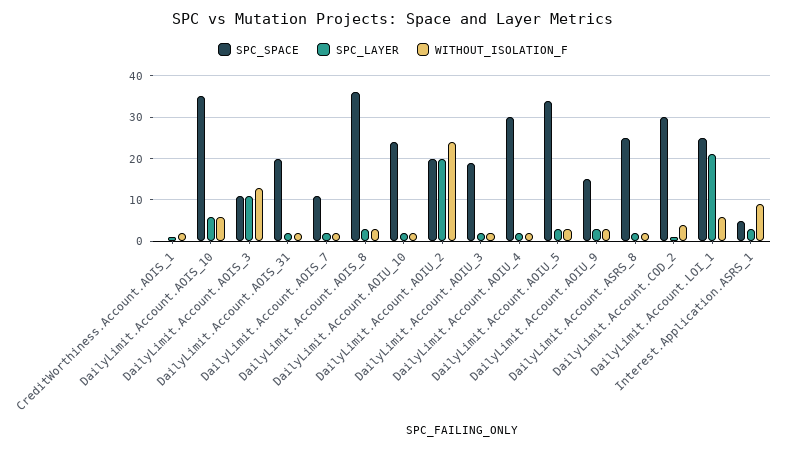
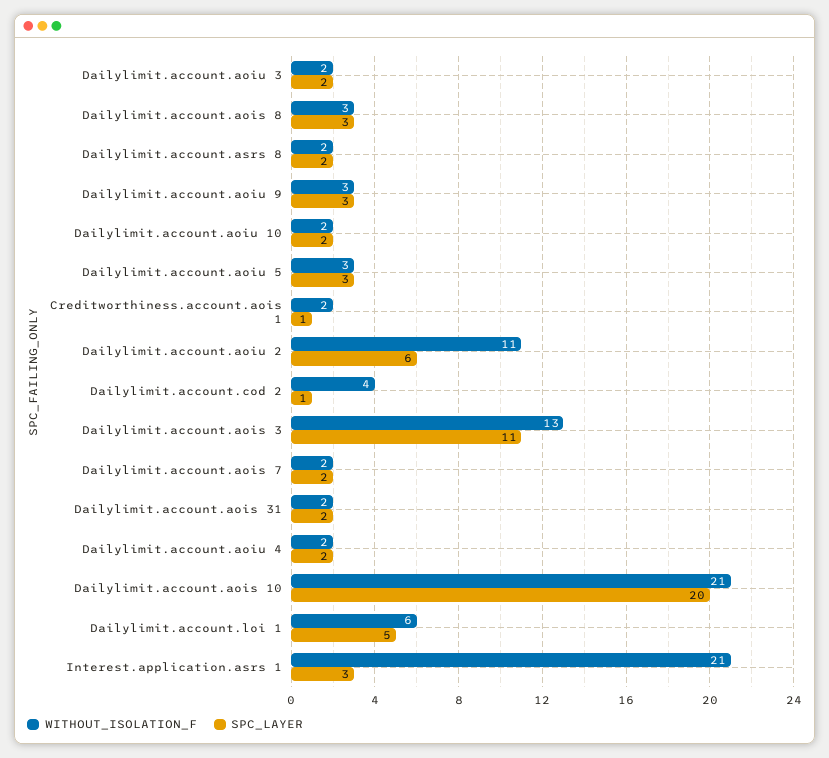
SPC_SPACE, CreditWorthiness.Account.AOIS_1: 0 -> none
SPC_SPACE, DailyLimit.Account.AOIS_10: 35 -> none
SPC_LAYER, DailyLimit.Account.AOIS_10: 5 -> 20
WITHOUT_ISOLATION_F, DailyLimit.Account.AOIS_10: 5 -> 21
SPC_SPACE, DailyLimit.Account.AOIS_3: 10 -> none
SPC_SPACE, DailyLimit.Account.AOIS_31: 20 -> none
SPC_SPACE, DailyLimit.Account.AOIS_7: 10 -> none
SPC_SPACE, DailyLimit.Account.AOIS_8: 35 -> none
SPC_SPACE, DailyLimit.Account.AOIU_10: 25 -> none
SPC_SPACE, DailyLimit.Account.AOIU_2: 20 -> none
SPC_LAYER, DailyLimit.Account.AOIU_2: 20 -> 6
WITHOUT_ISOLATION_F, DailyLimit.Account.AOIU_2: 25 -> 11
SPC_SPACE, DailyLimit.Account.AOIU_3: 20 -> none
SPC_SPACE, DailyLimit.Account.AOIU_4: 30 -> none
SPC_SPACE, DailyLimit.Account.AOIU_5: 35 -> none
SPC_SPACE, DailyLimit.Account.AOIU_9: 15 -> none
SPC_SPACE, DailyLimit.Account.ASRS_8: 25 -> none
SPC_SPACE, DailyLimit.Account.COD_2: 30 -> none
SPC_SPACE, DailyLimit.Account.LOI_1: 25 -> none
SPC_LAYER, DailyLimit.Account.LOI_1: 20 -> 5
SPC_SPACE, Interest.Application.ASRS_1: 5 -> none
WITHOUT_ISOLATION_F, Interest.Application.ASRS_1: 10 -> 21

